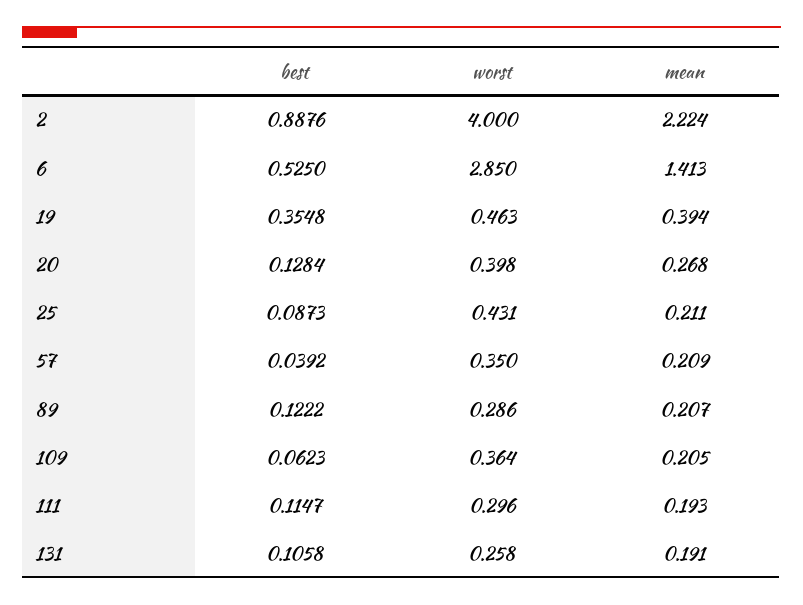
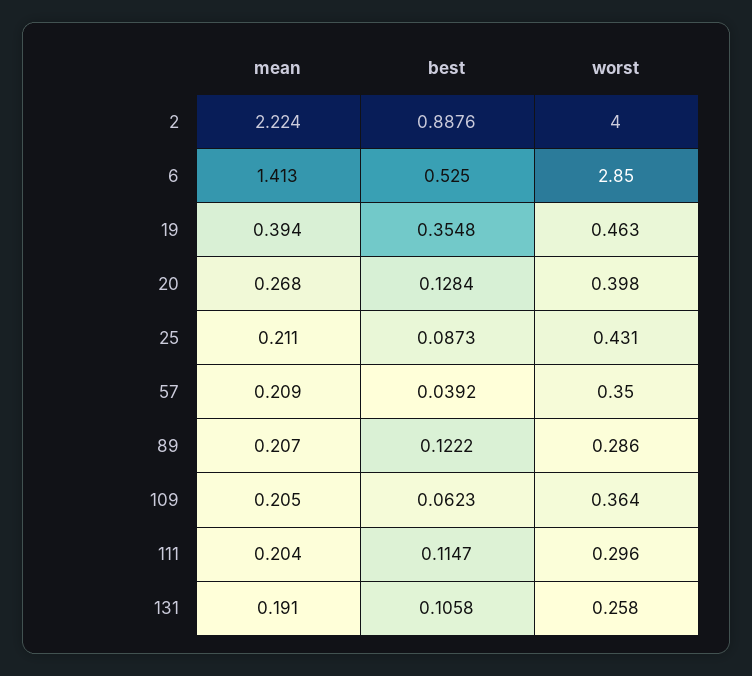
mean, 111: 0.193 -> 0.204

